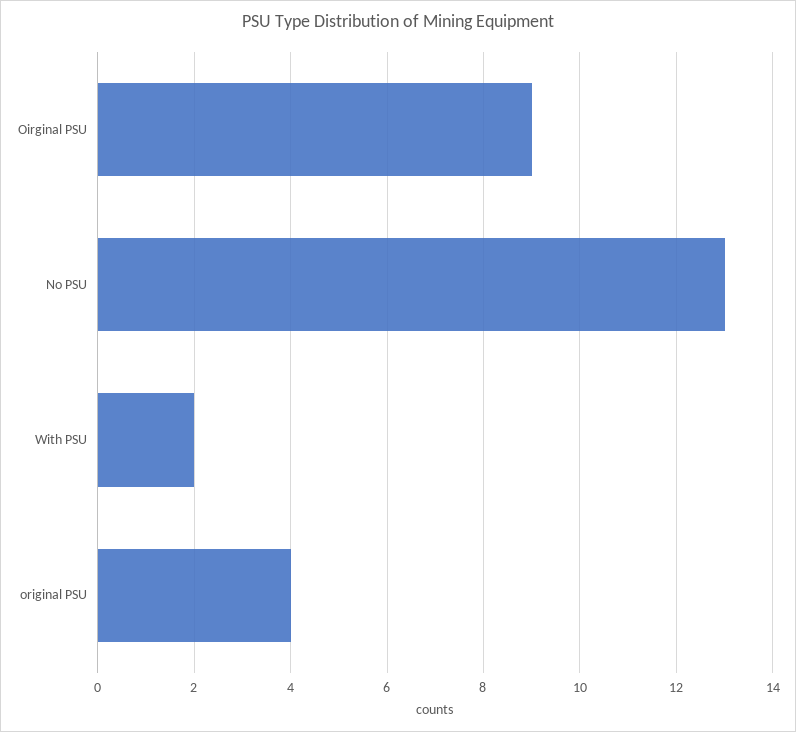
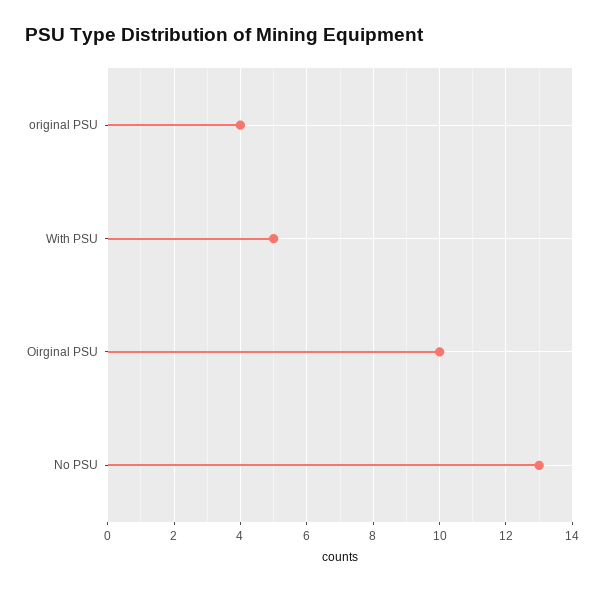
Oirginal PSU: 9 -> 10
With PSU: 2 -> 5

